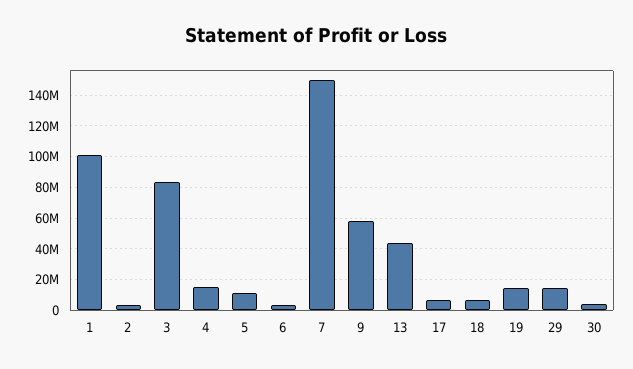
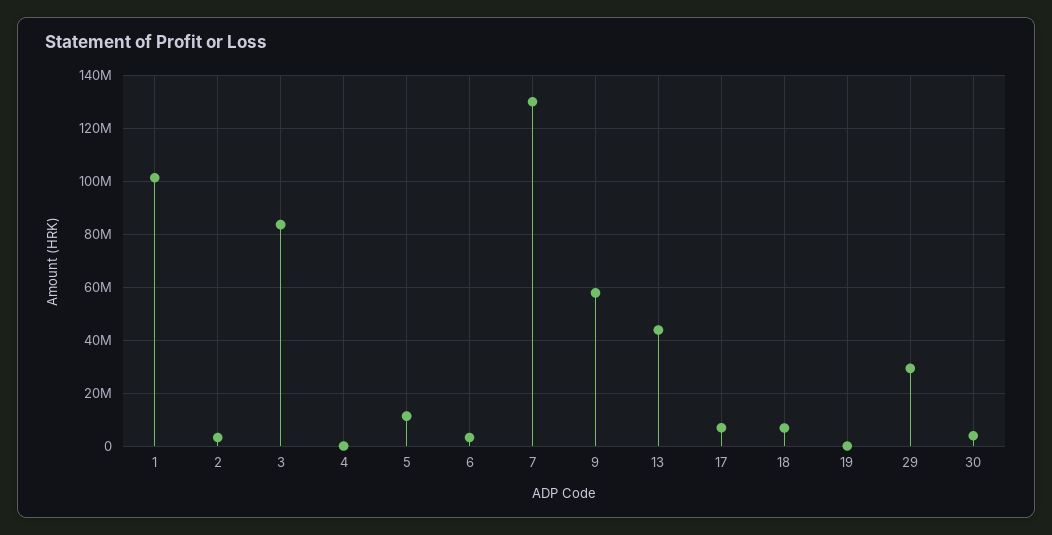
4: 15000000 -> 0
7: 150000000 -> 130000000
19: 15000000 -> 0
29: 15000000 -> 30000000

